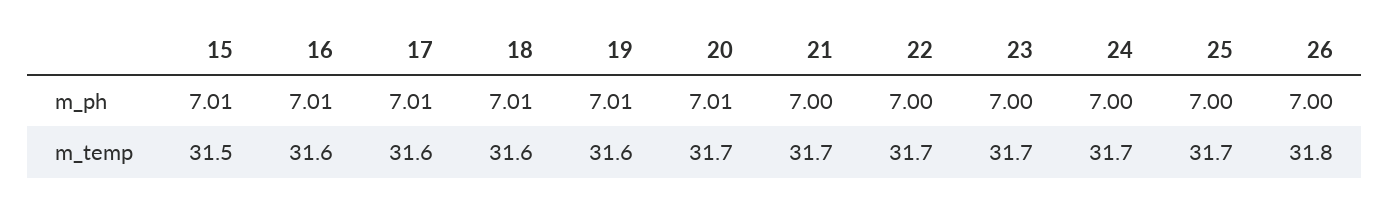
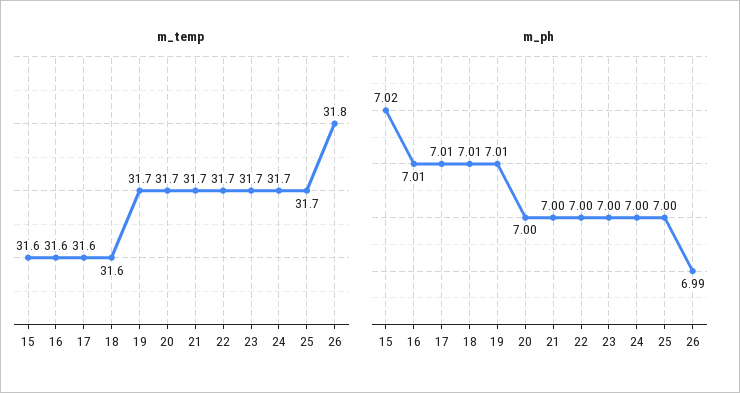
m_ph, 15: 7.01 -> 7.02
m_ph, 20: 7.01 -> 7
m_ph, 26: 7 -> 6.99
m_temp, 15: 31.5 -> 31.6
m_temp, 19: 31.6 -> 31.7

